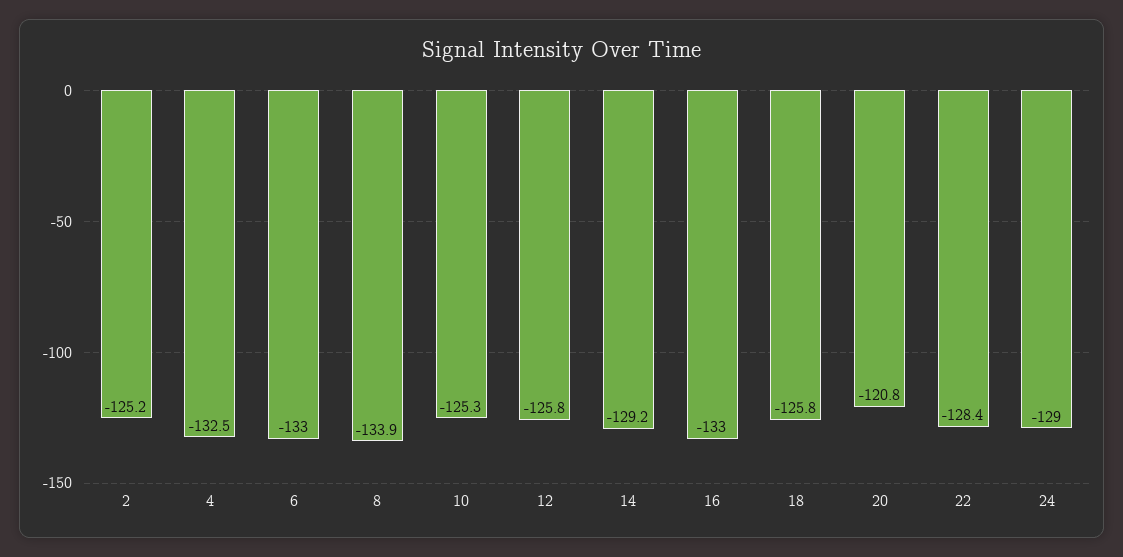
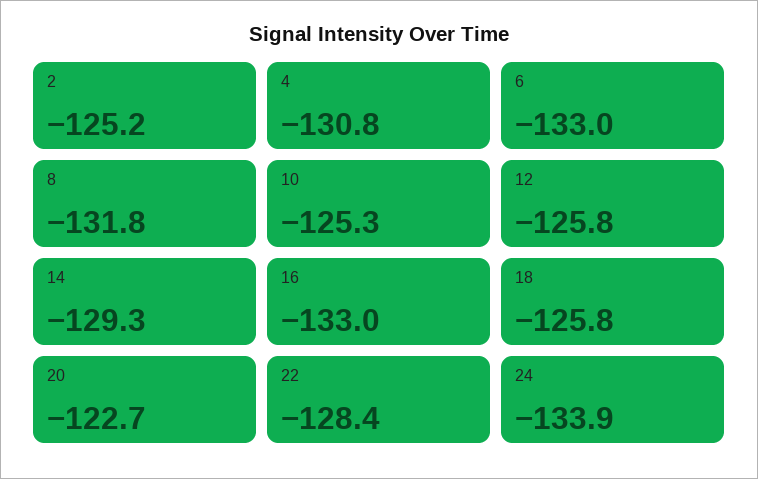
4: -132.5 -> -130.8
8: -133.9 -> -131.8
14: -129.2 -> -129.3
20: -120.8 -> -122.7
24: -129 -> -133.9

